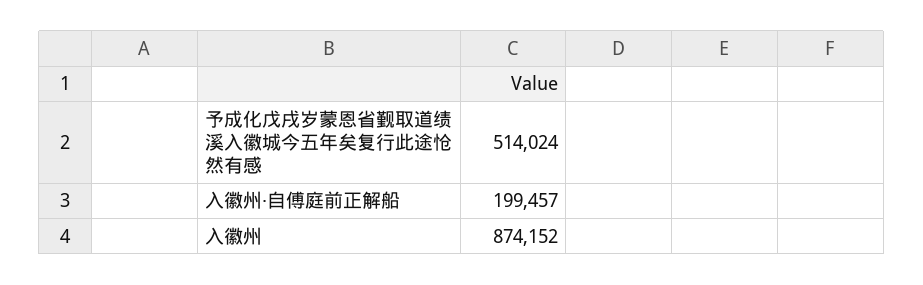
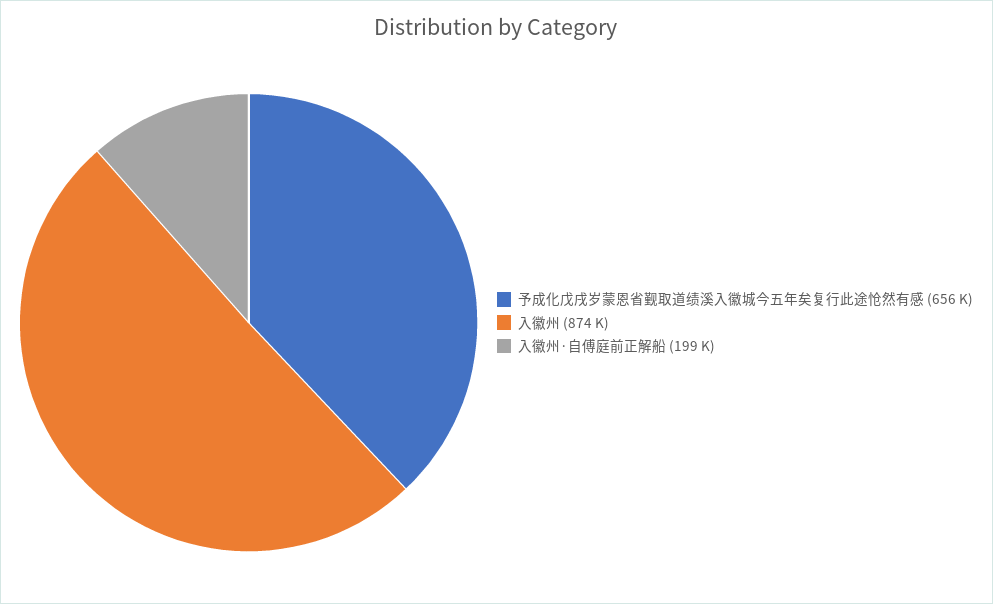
予成化戊戌岁蒙恩省觐取道绩溪入徽城今五年矣复行此途怆然有感: 514024 -> 656000

